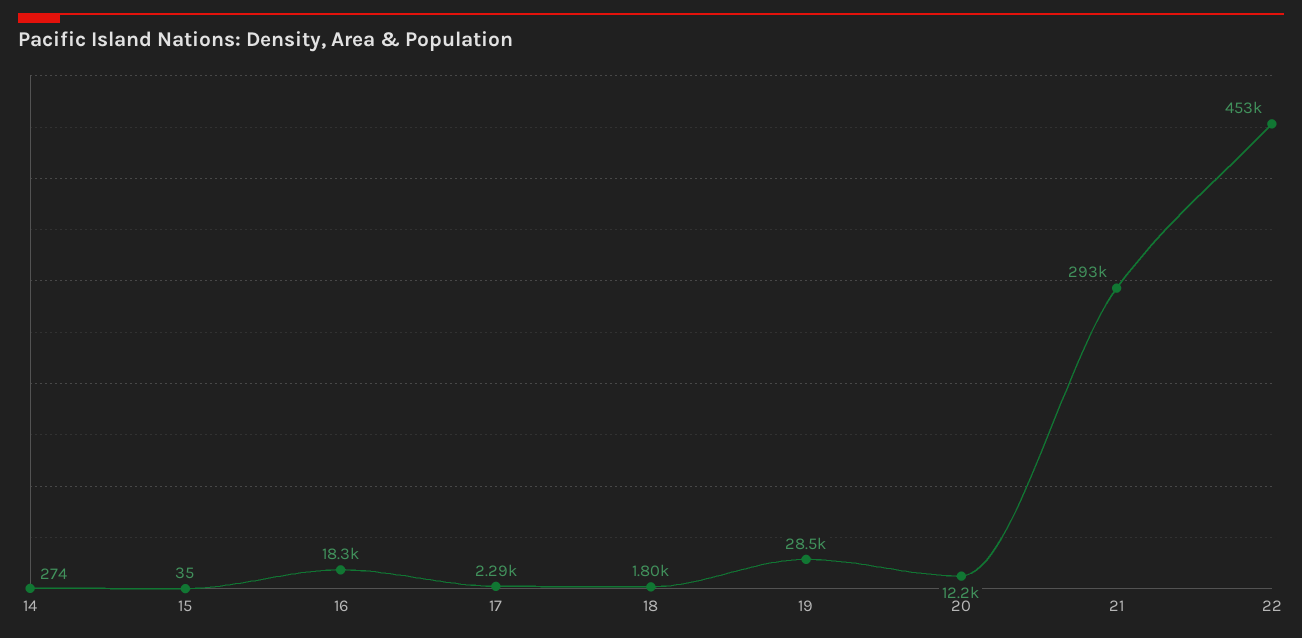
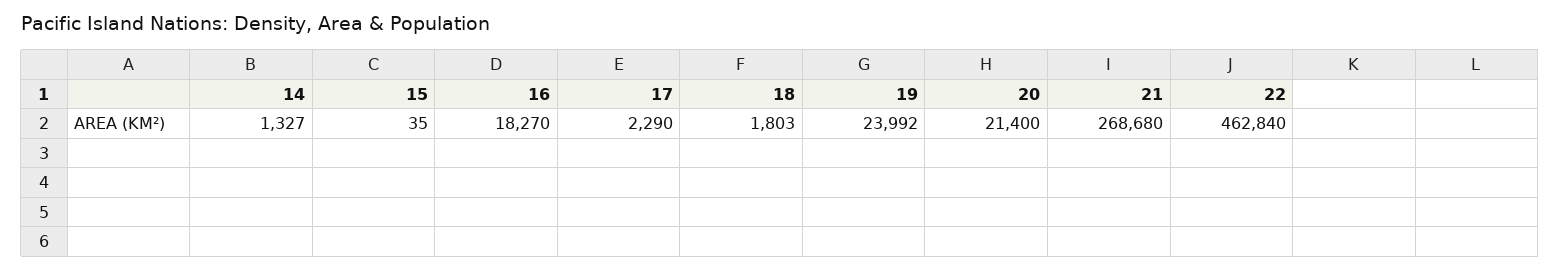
14: 274 -> 1327
19: 28500 -> 23992
20: 12200 -> 21400
21: 293000 -> 268680
22: 453000 -> 462840

